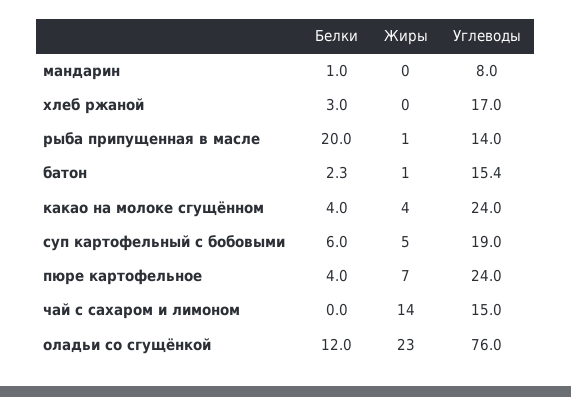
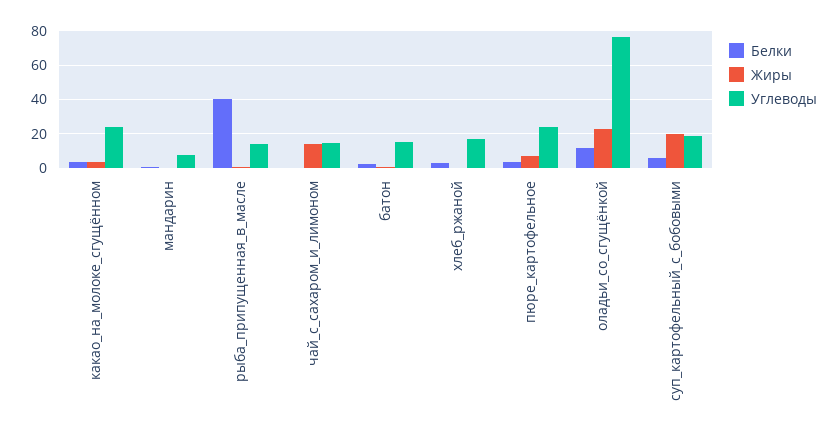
Белки, рыба припущенная в масле: 20 -> 40
Жиры, суп картофельный с бобовыми: 5 -> 20

